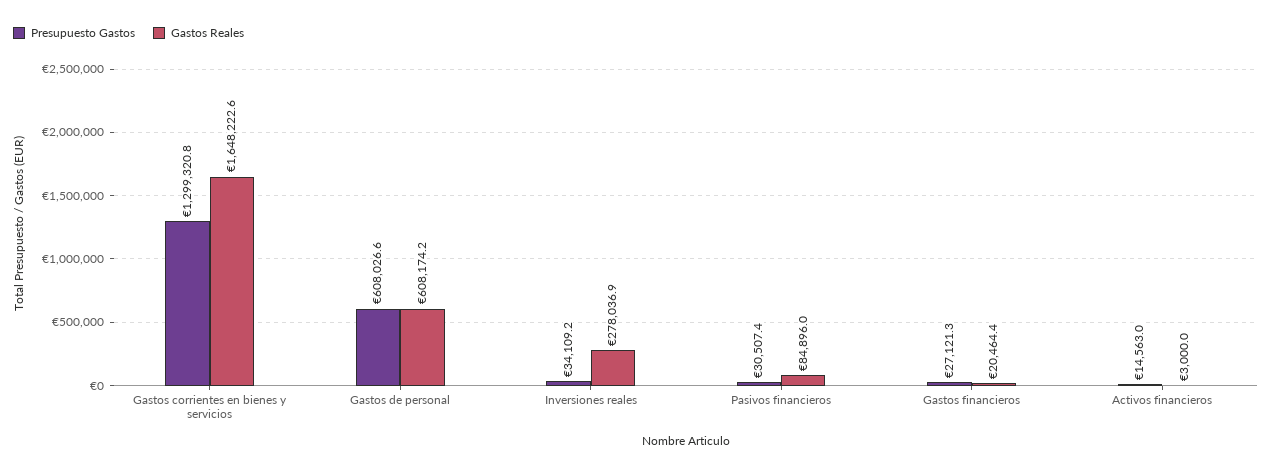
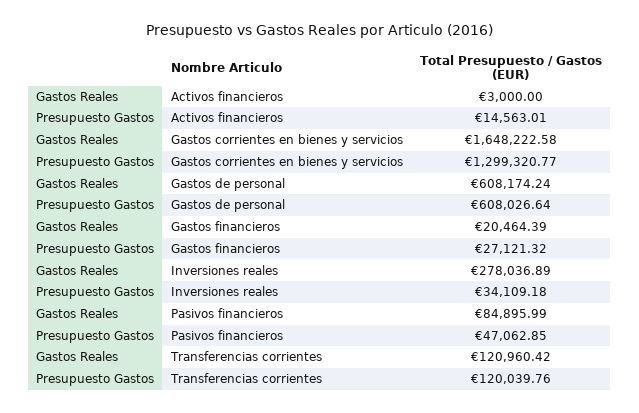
Presupuesto Gastos, Pasivos financieros: 30507.4 -> 47062.85
Gastos Reales, Transferencias corrientes: none -> 120960.42
Presupuesto Gastos, Transferencias corrientes: none -> 120039.76

